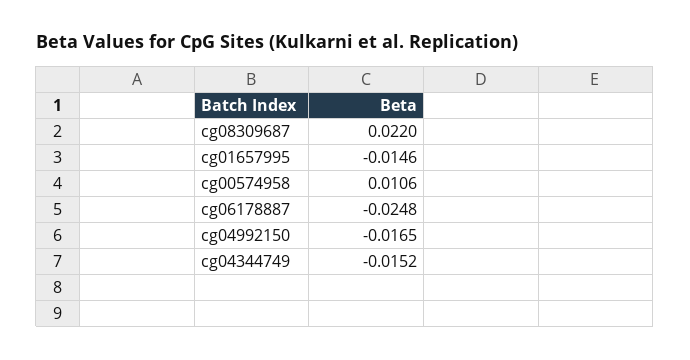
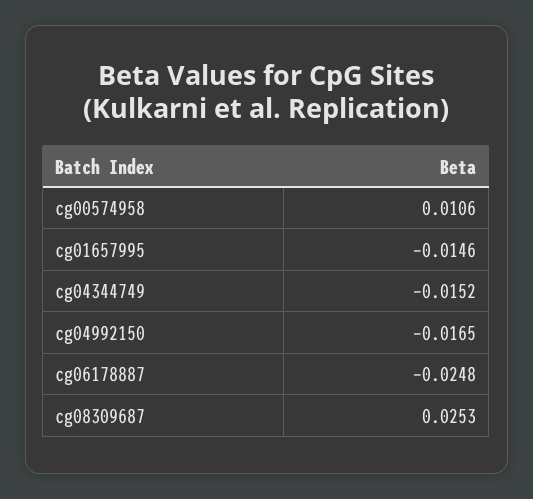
cg08309687: 0.022 -> 0.0253

